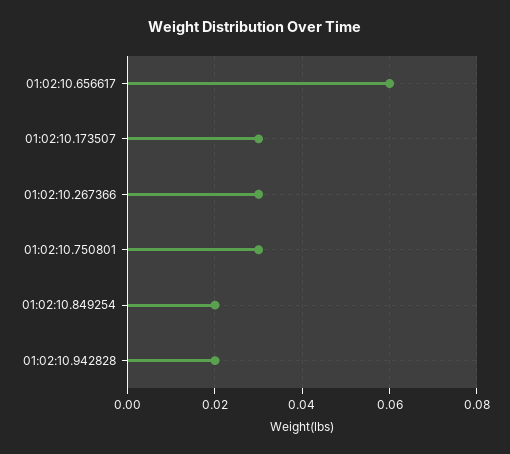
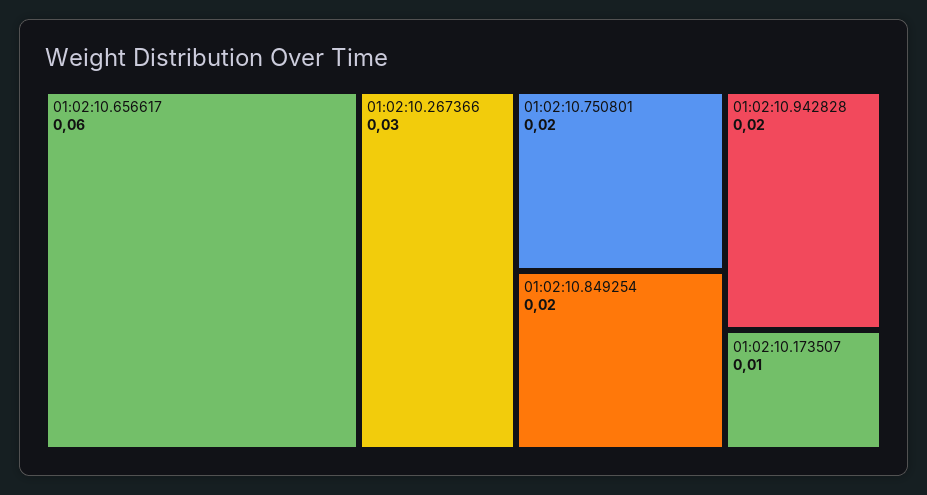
01:02:10.173507: 0.03 -> 0.01
01:02:10.750801: 0.03 -> 0.02

